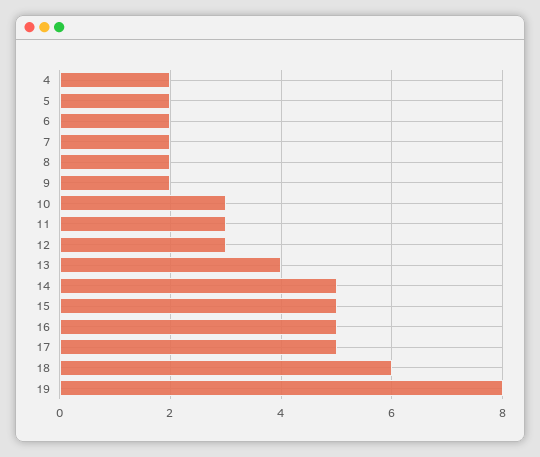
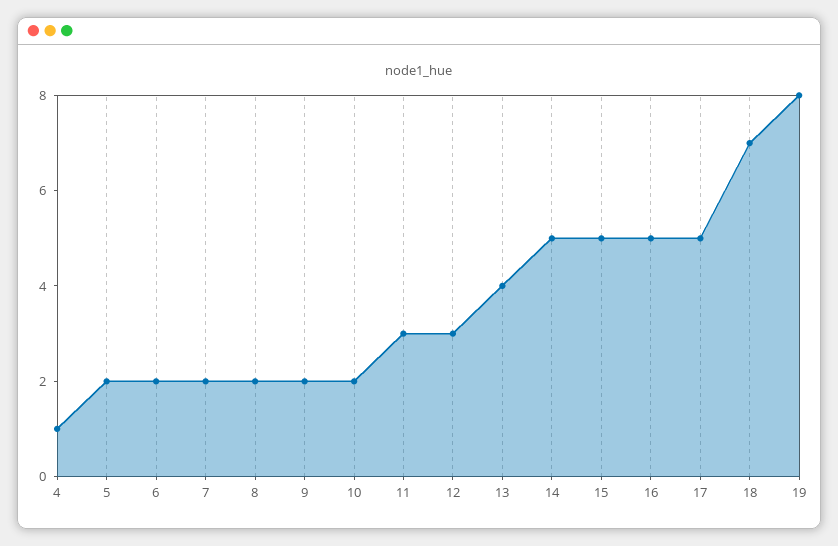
4: 2 -> 1
10: 3 -> 2
18: 6 -> 7

